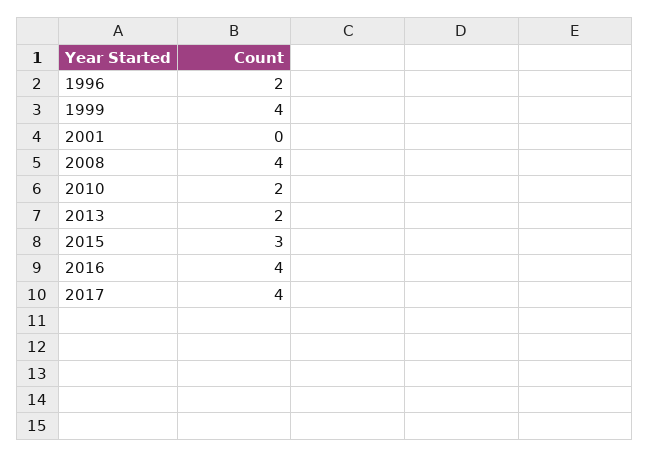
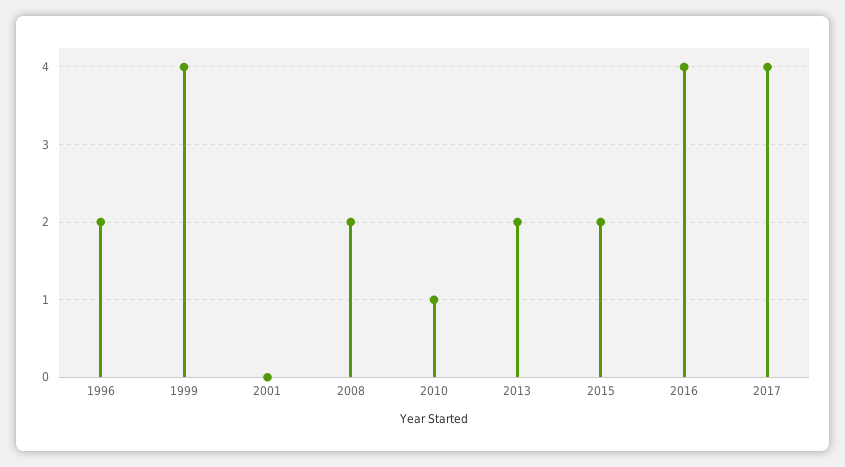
2008: 4 -> 2
2010: 2 -> 1
2015: 3 -> 2

